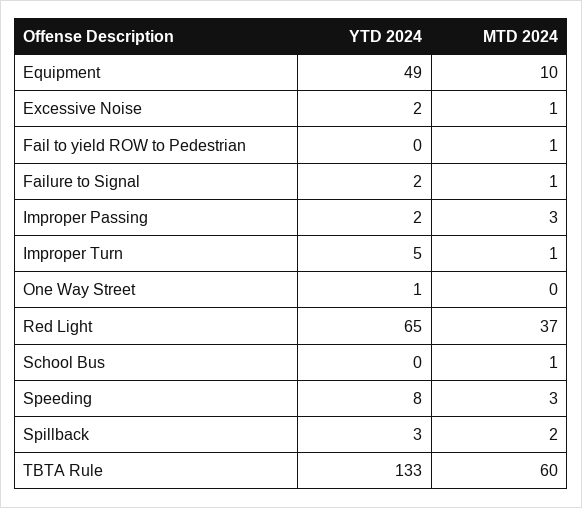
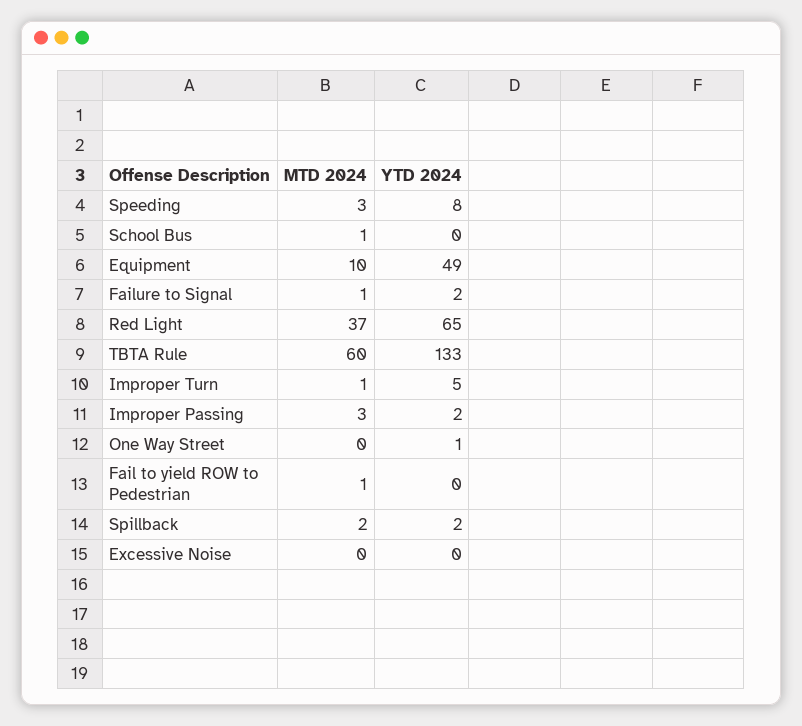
YTD 2024, Excessive Noise: 2 -> 0
MTD 2024, Excessive Noise: 1 -> 0
YTD 2024, Spillback: 3 -> 2

